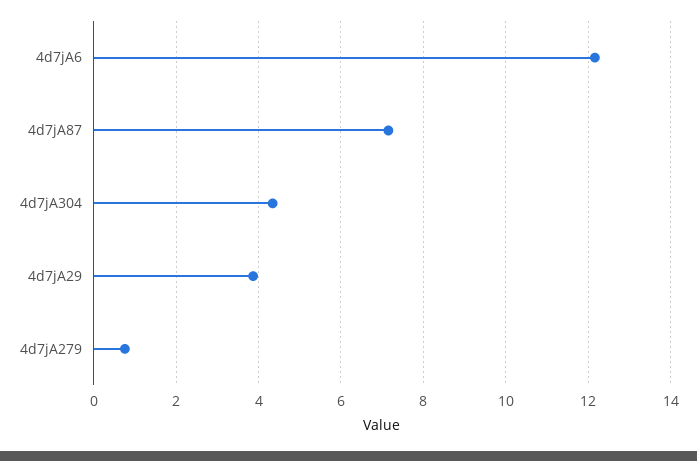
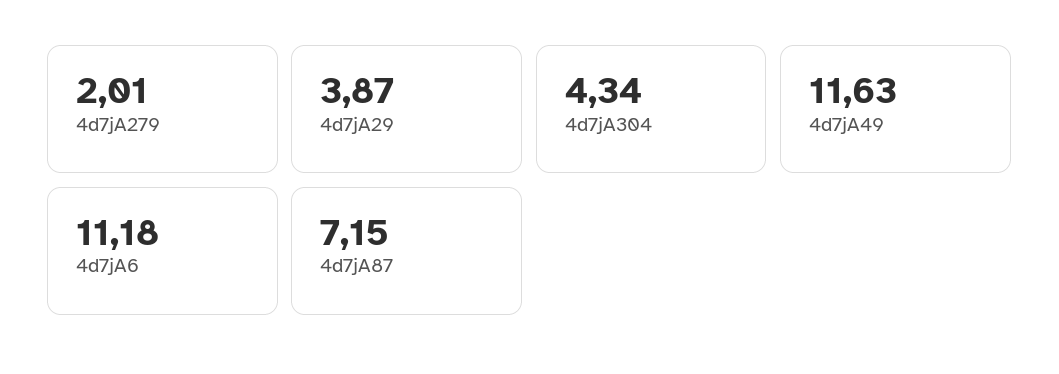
4d7jA6: 12.2 -> 11.18
4d7jA279: 0.8 -> 2.01
4d7jA49: none -> 11.63

